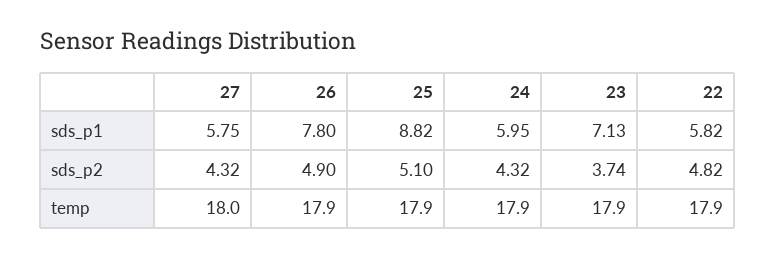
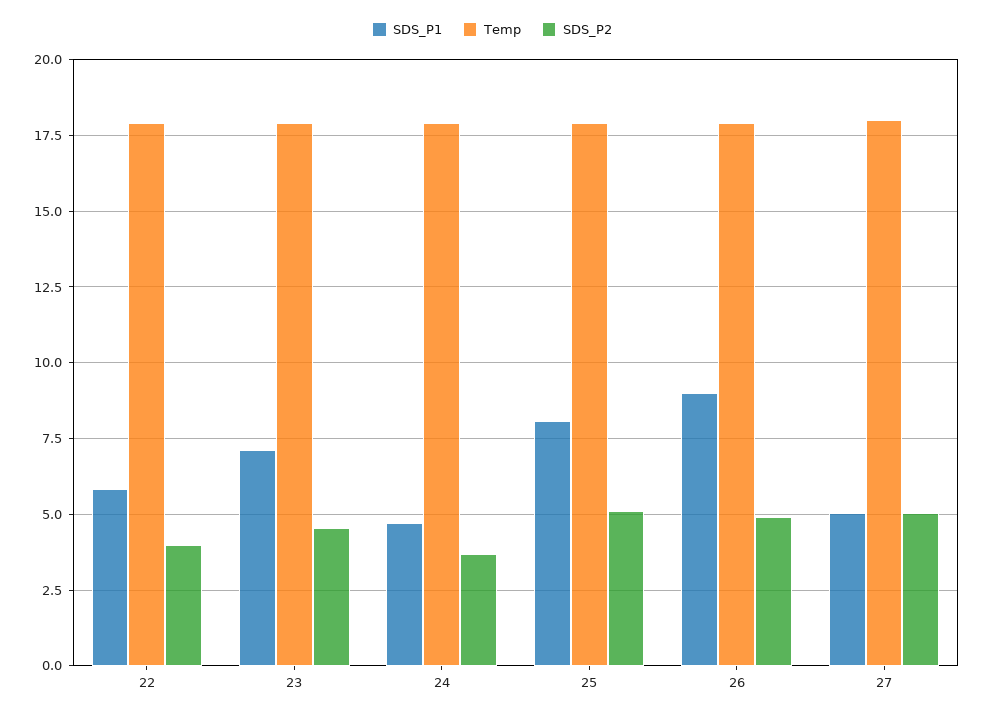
sds_p1, 27: 5.75 -> 5
sds_p1, 26: 7.8 -> 9
sds_p1, 25: 8.82 -> 8
sds_p1, 24: 5.95 -> 4.75
sds_p2, 27: 4.32 -> 5
sds_p2, 24: 4.32 -> 3.75
sds_p2, 23: 3.74 -> 4.5
sds_p2, 22: 4.82 -> 4

